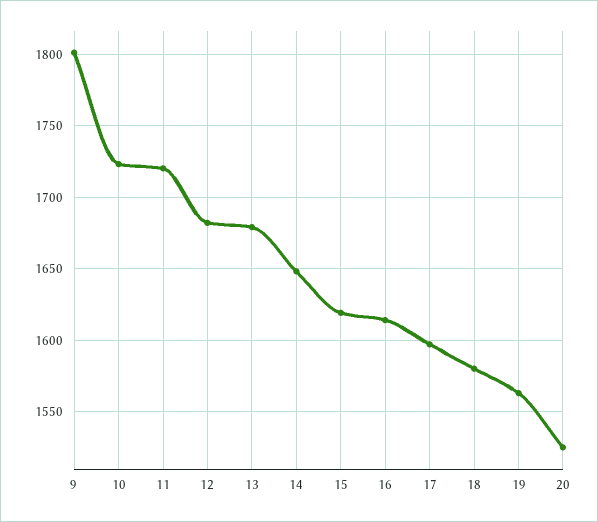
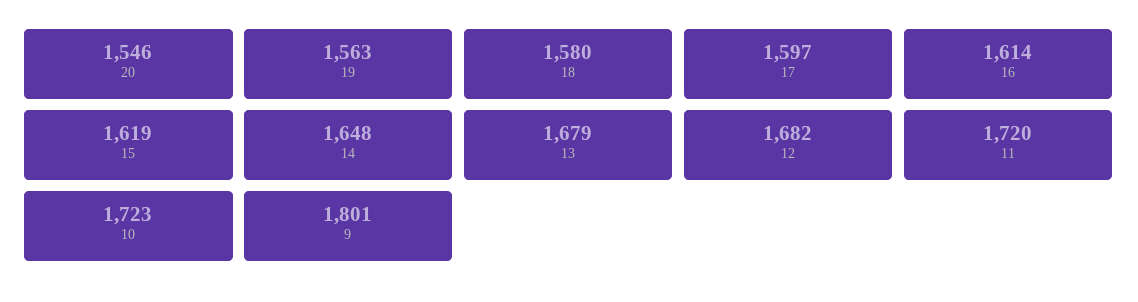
20: 1525 -> 1546

